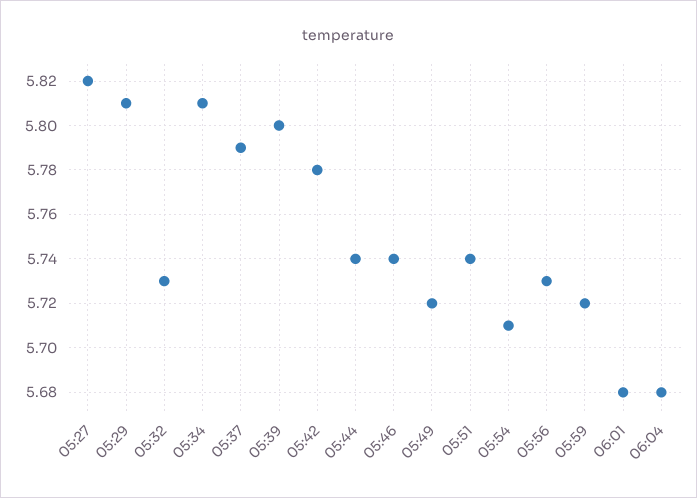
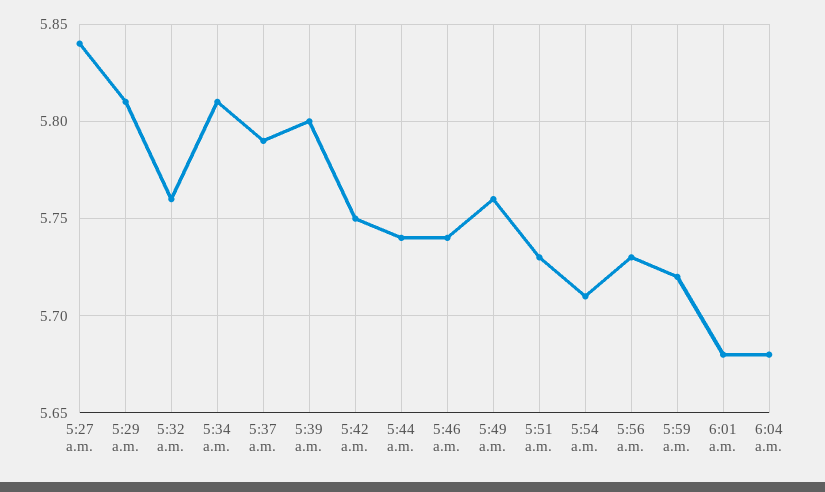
05:27: 5.82 -> 5.84
05:32: 5.73 -> 5.76
05:42: 5.78 -> 5.75
05:49: 5.72 -> 5.76
05:51: 5.74 -> 5.73

